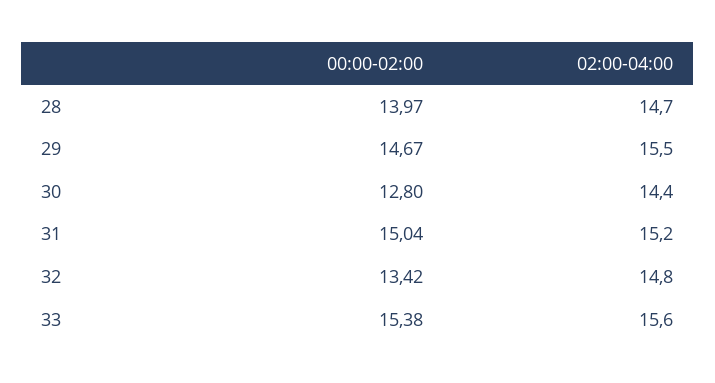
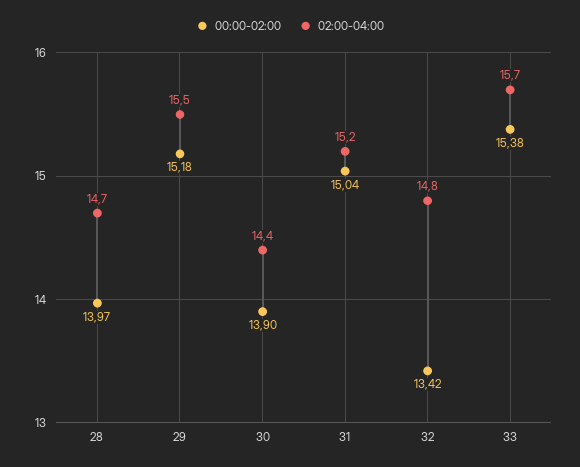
00:00-02:00, 29: 14.67 -> 15.18
00:00-02:00, 30: 12.8 -> 13.9
02:00-04:00, 33: 15.6 -> 15.7

